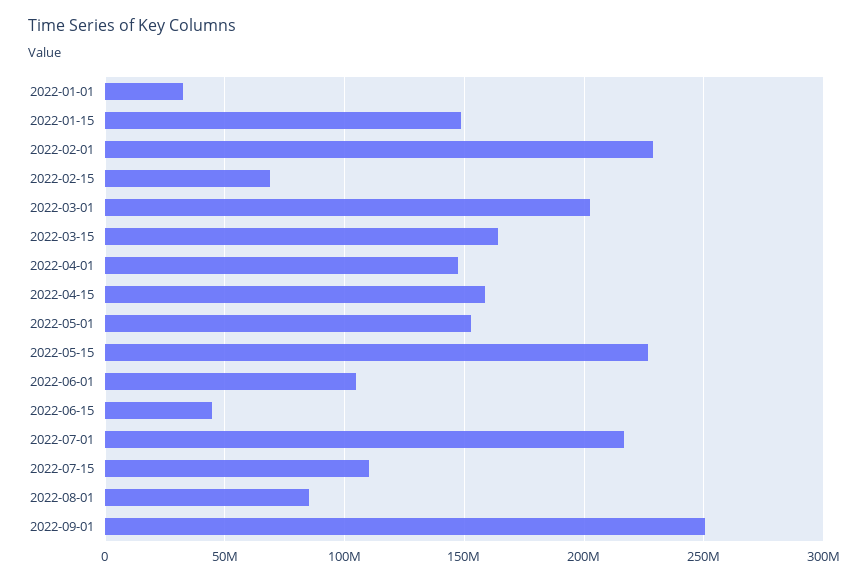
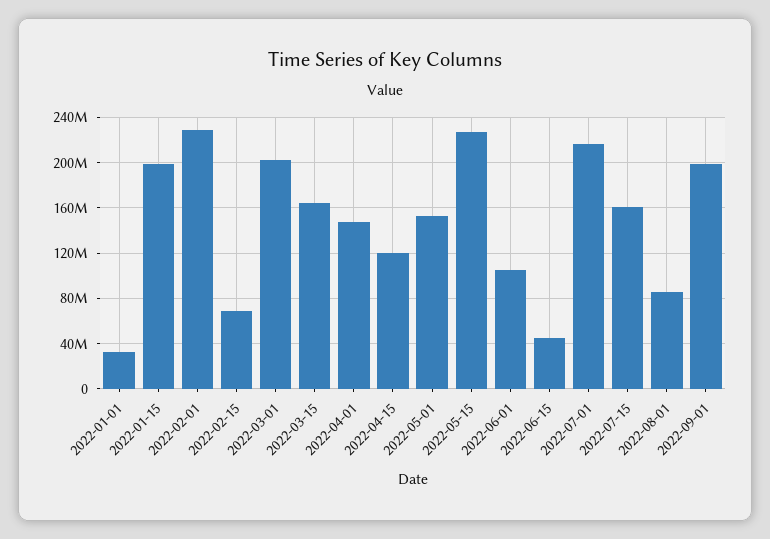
2022-01-15: 150000000 -> 200000000
2022-04-15: 160000000 -> 120000000
2022-07-15: 110000000 -> 160000000
2022-09-01: 250000000 -> 200000000

